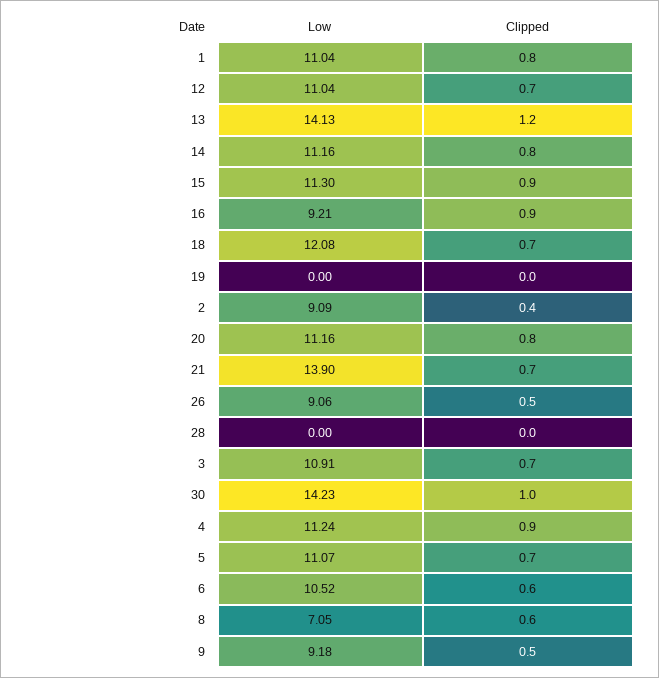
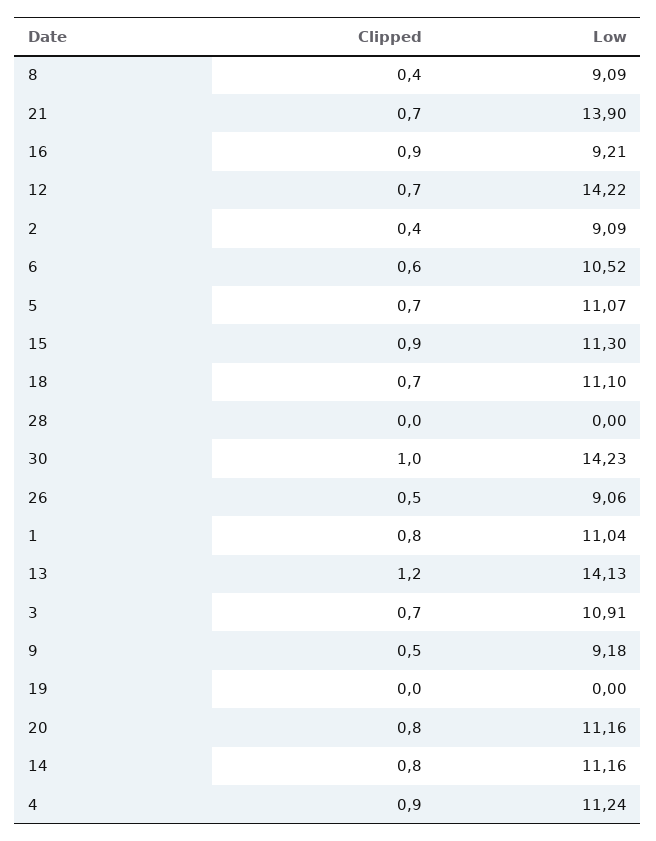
Low, 12: 11.04 -> 14.22
Low, 18: 12.08 -> 11.1
Low, 8: 7.05 -> 9.09
Clipped, 8: 0.6 -> 0.4

